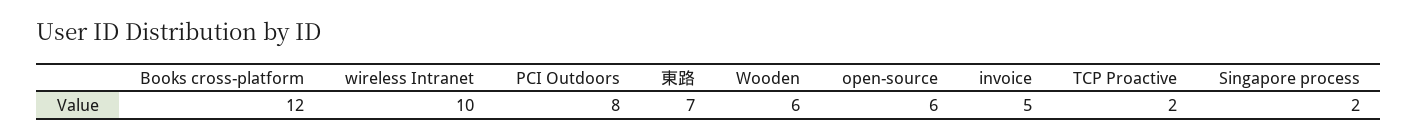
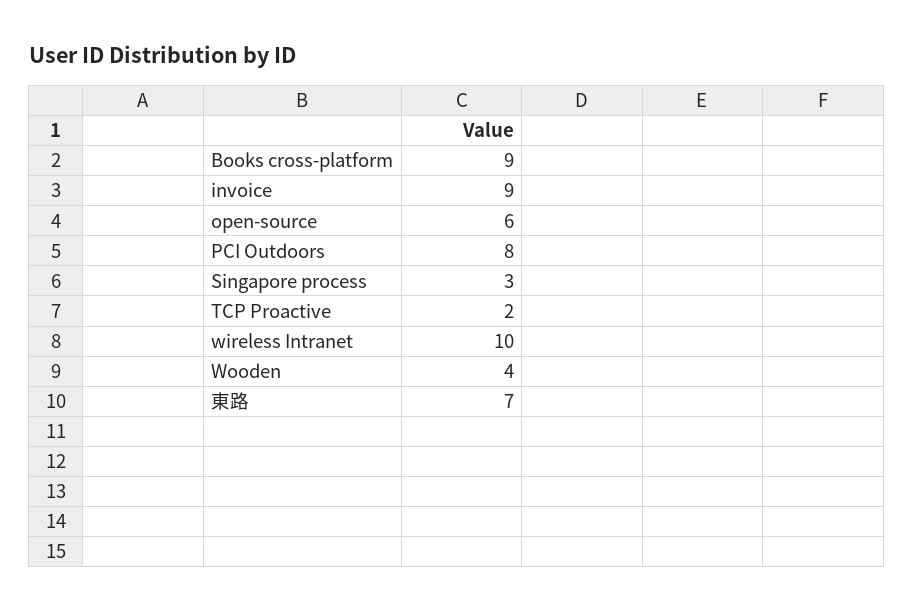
Books cross-platform: 12 -> 9
Wooden: 6 -> 4
invoice: 5 -> 9
Singapore process: 2 -> 3

